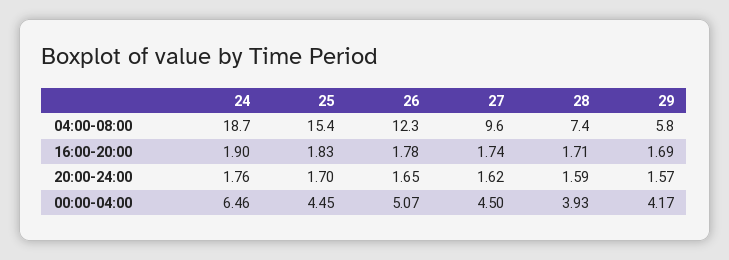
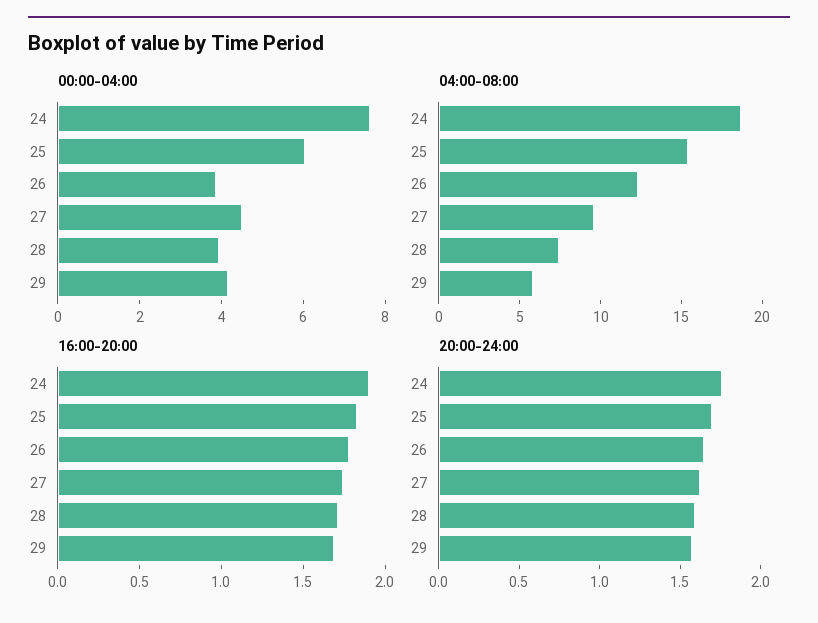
00:00-04:00, 24: 6.46 -> 7.5
00:00-04:00, 25: 4.45 -> 6
00:00-04:00, 26: 5.07 -> 4

